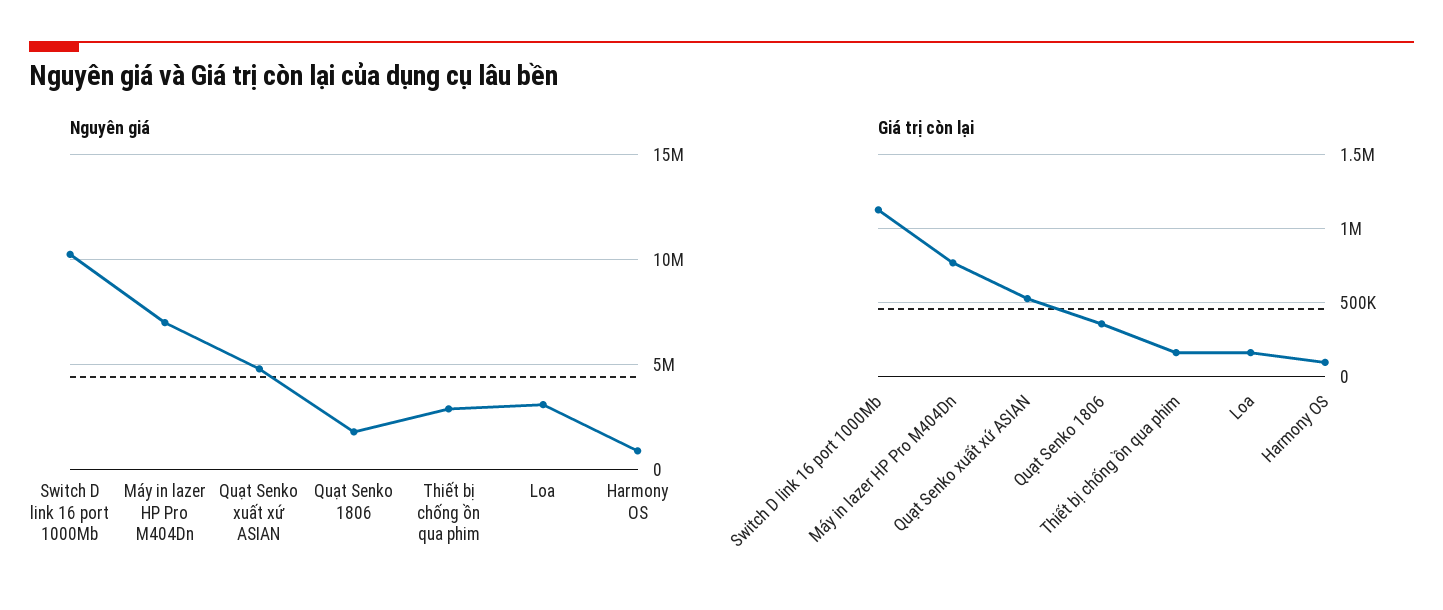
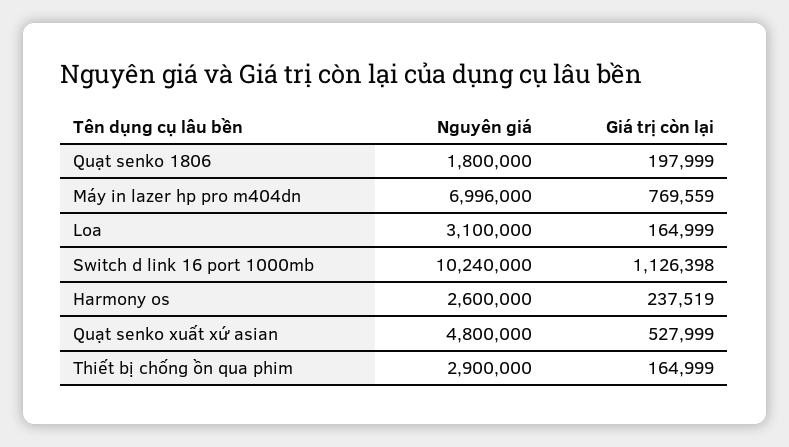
Nguyên giá, Harmony OS: 1000000 -> 2600000
Giá trị còn lại, Quạt Senko 1806: 350000 -> 197999
Giá trị còn lại, Harmony OS: 100000 -> 237519

